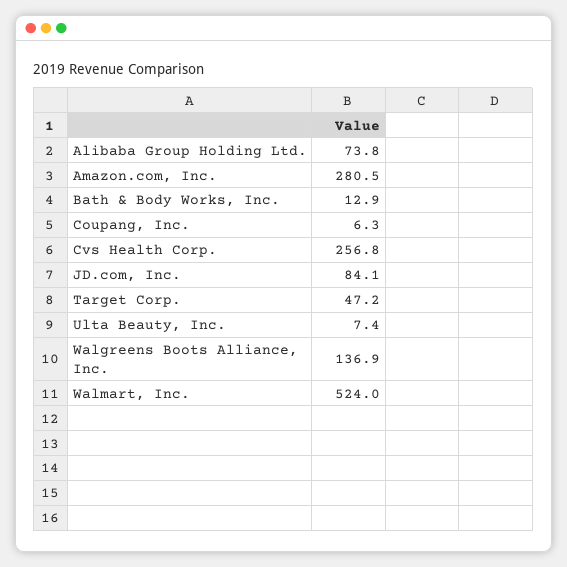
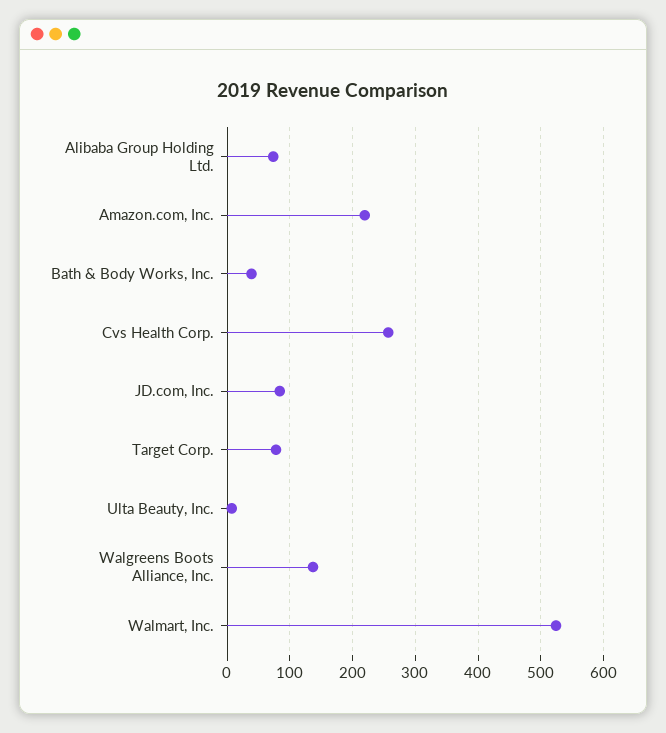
Amazon.com, Inc.: 280.5 -> 220
Bath & Body Works, Inc.: 12.9 -> 40
Coupang, Inc.: 6.3 -> none
Target Corp.: 47.2 -> 80

